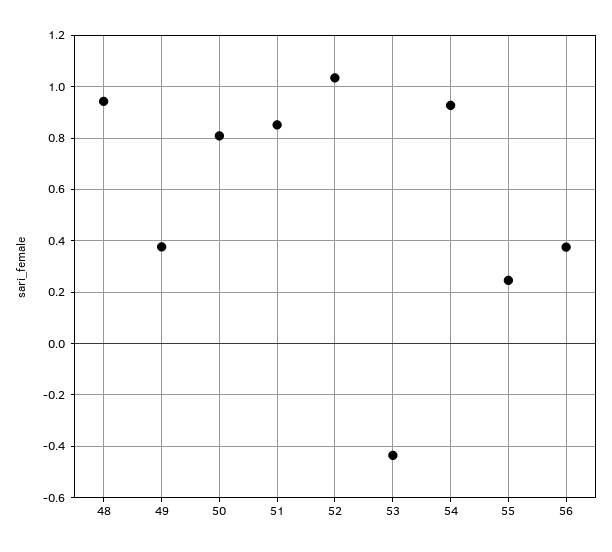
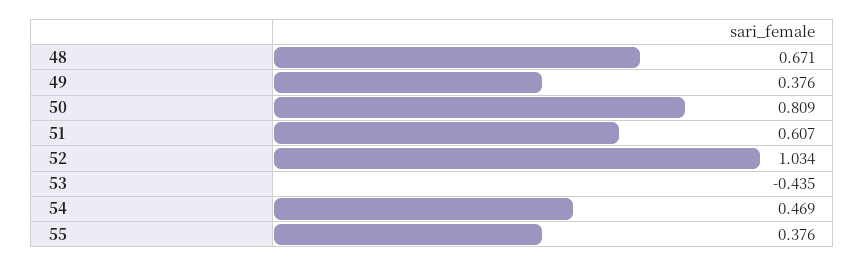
48: 0.95 -> 0.671
51: 0.85 -> 0.607
54: 0.925 -> 0.469
55: 0.25 -> 0.376
56: 0.375 -> none

